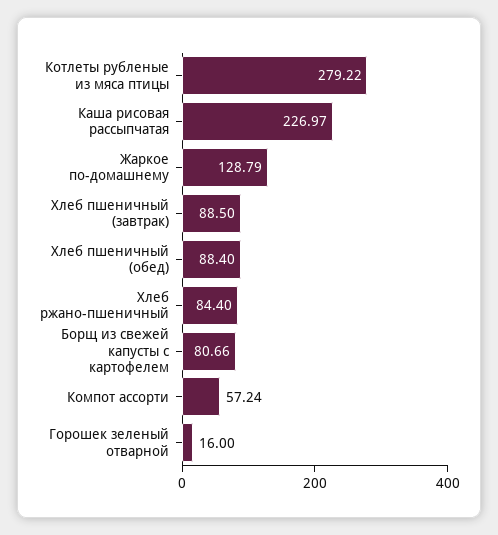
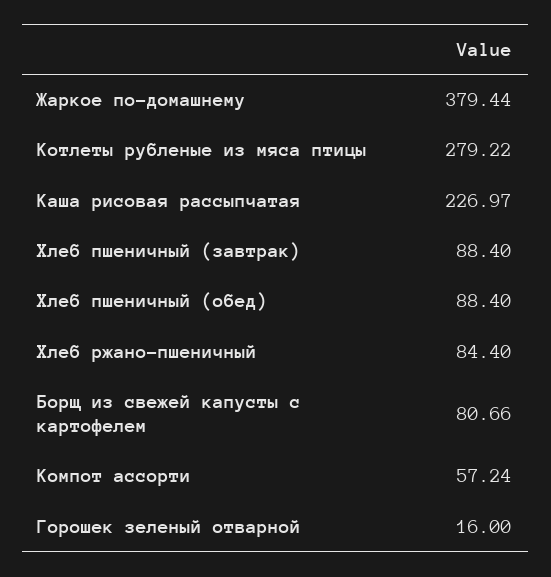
Жаркое по-домашнему: 128.79 -> 379.44
Хлеб пшеничный (завтрак): 88.5 -> 88.4

